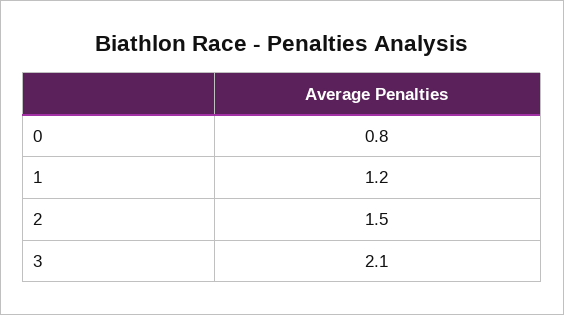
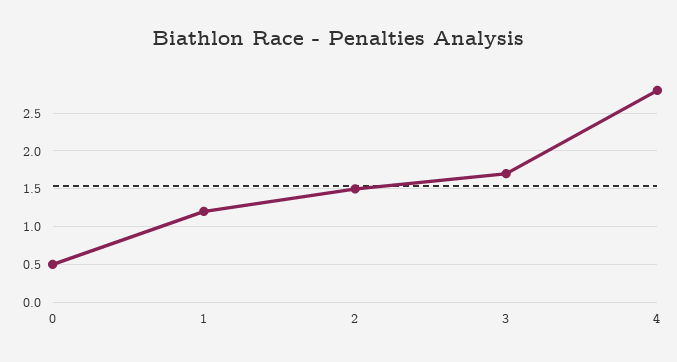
0: 0.8 -> 0.5
3: 2.1 -> 1.7
4: none -> 2.8

